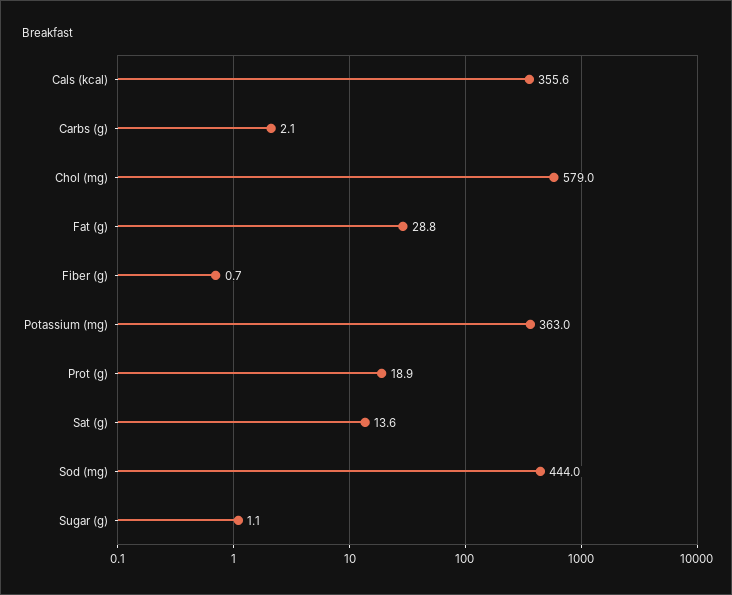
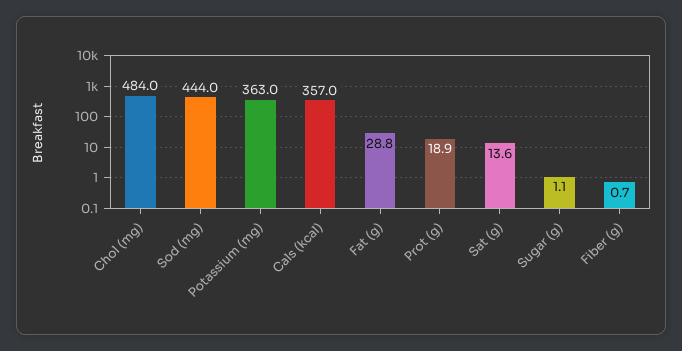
Cals (kcal): 355.6 -> 357
Carbs (g): 2.1 -> none
Chol (mg): 579 -> 484

